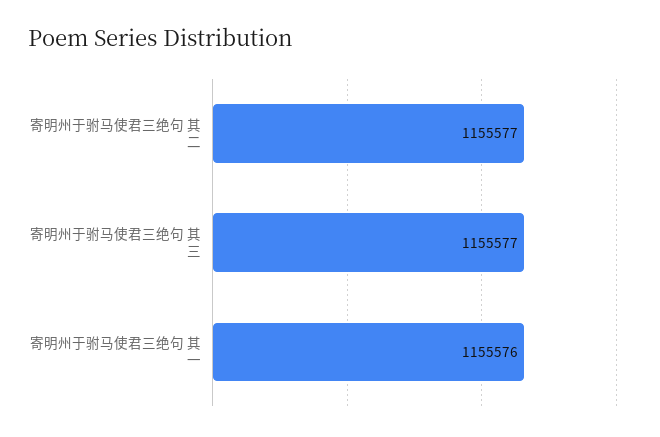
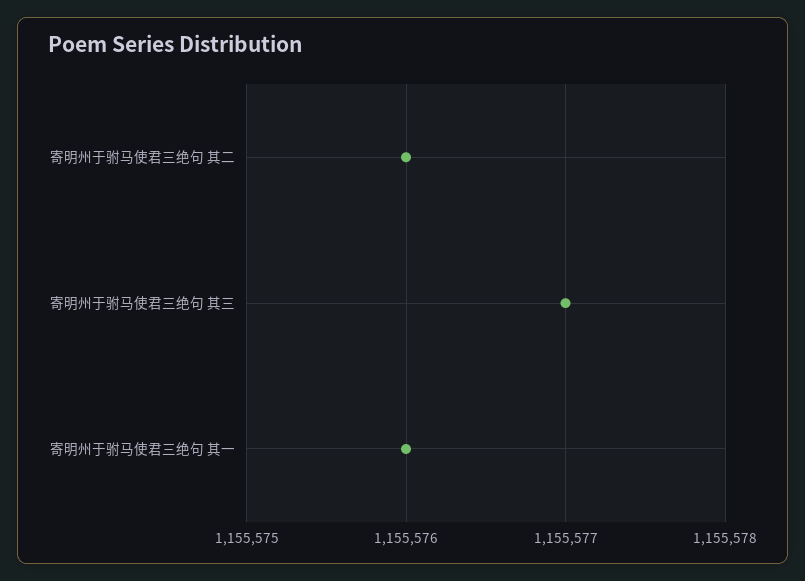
寄明州于驸马使君三绝句 其二: 1155577 -> 1155576

